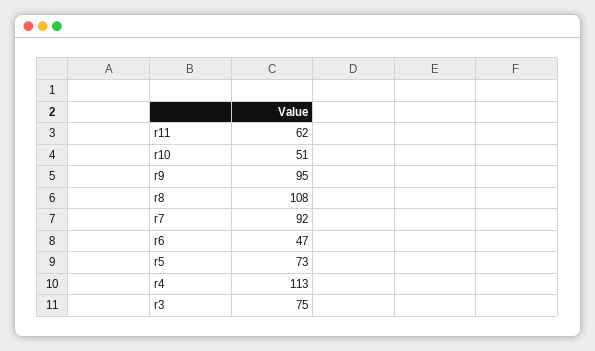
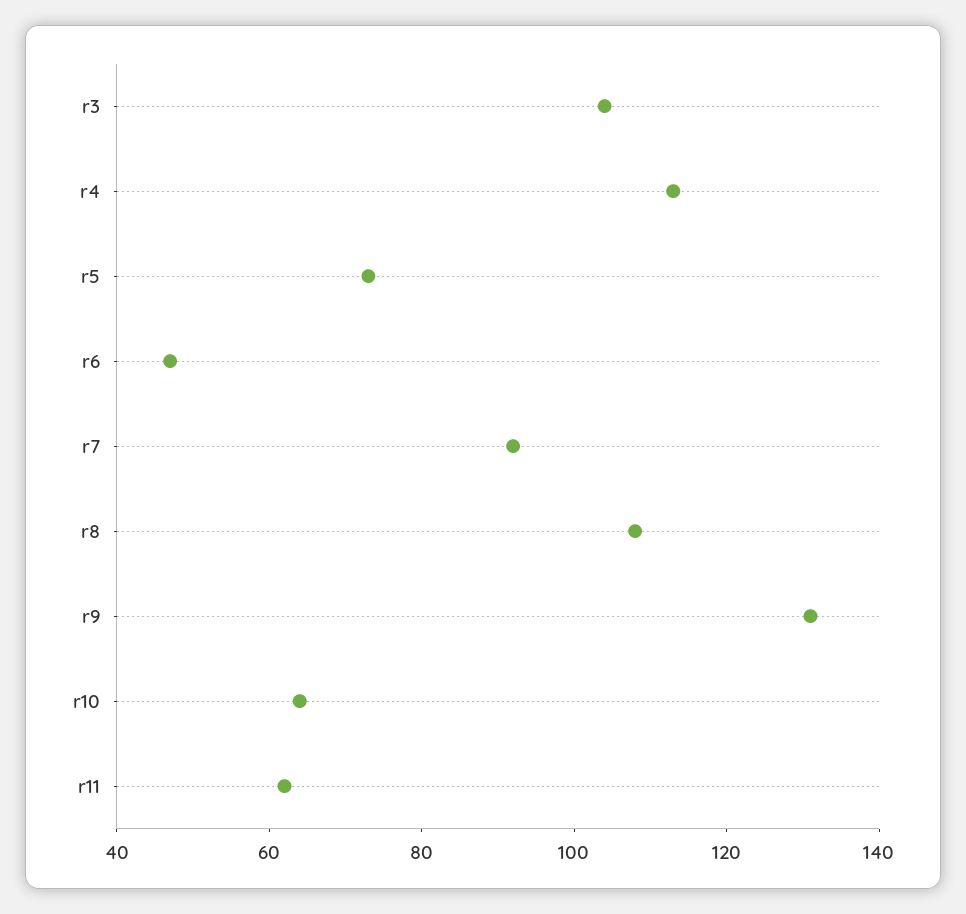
r10: 51 -> 65
r9: 95 -> 130
r3: 75 -> 105

